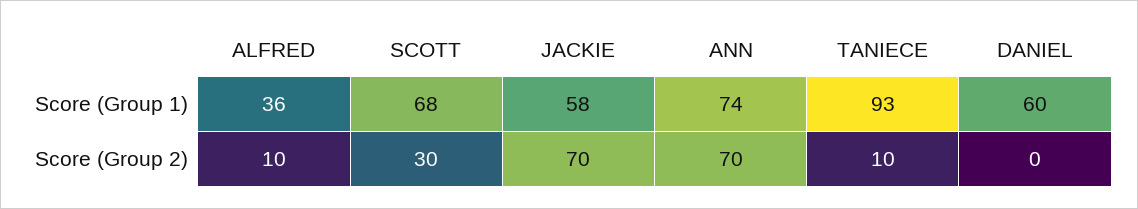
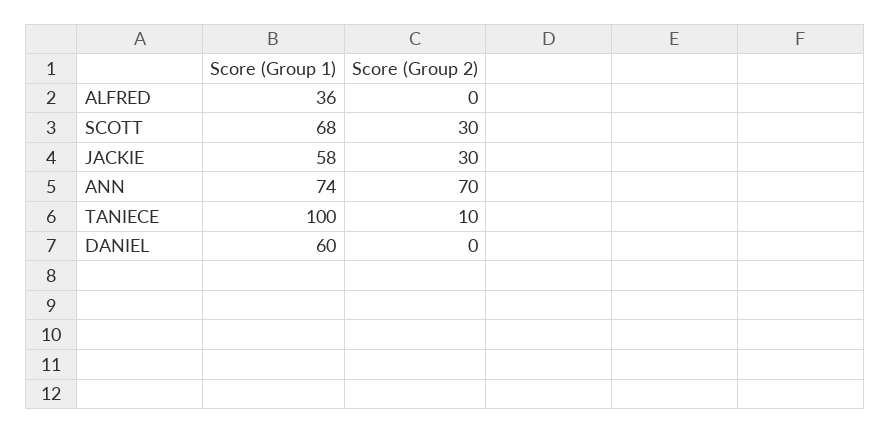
TANIECE, Score (Group 1): 93 -> 100
ALFRED, Score (Group 2): 10 -> 0
JACKIE, Score (Group 2): 70 -> 30

